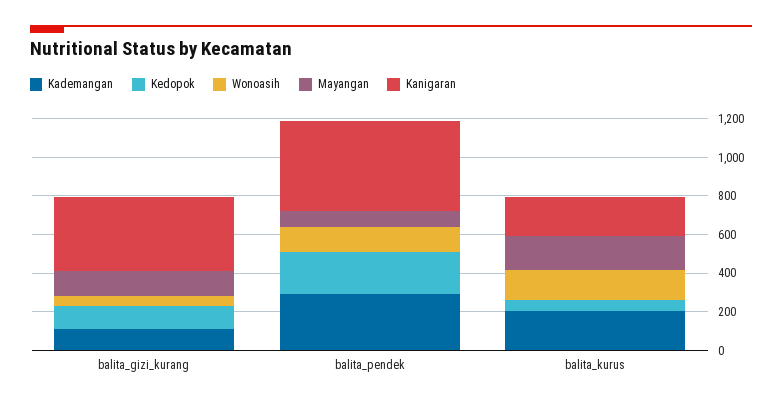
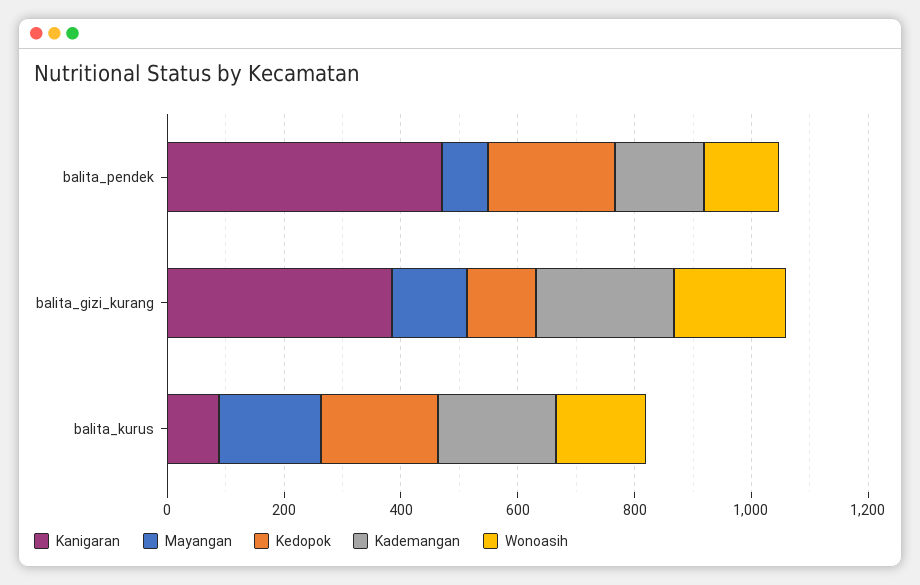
Kademangan, balita_gizi_kurang: 100 -> 250
Wonoasih, balita_gizi_kurang: 50 -> 200
Kademangan, balita_pendek: 300 -> 150
Kedopok, balita_kurus: 50 -> 200
Kanigaran, balita_kurus: 200 -> 100

